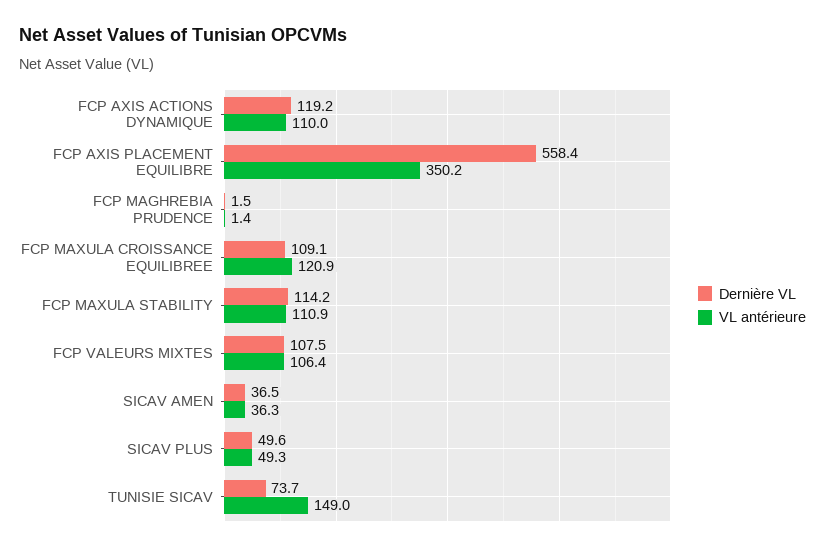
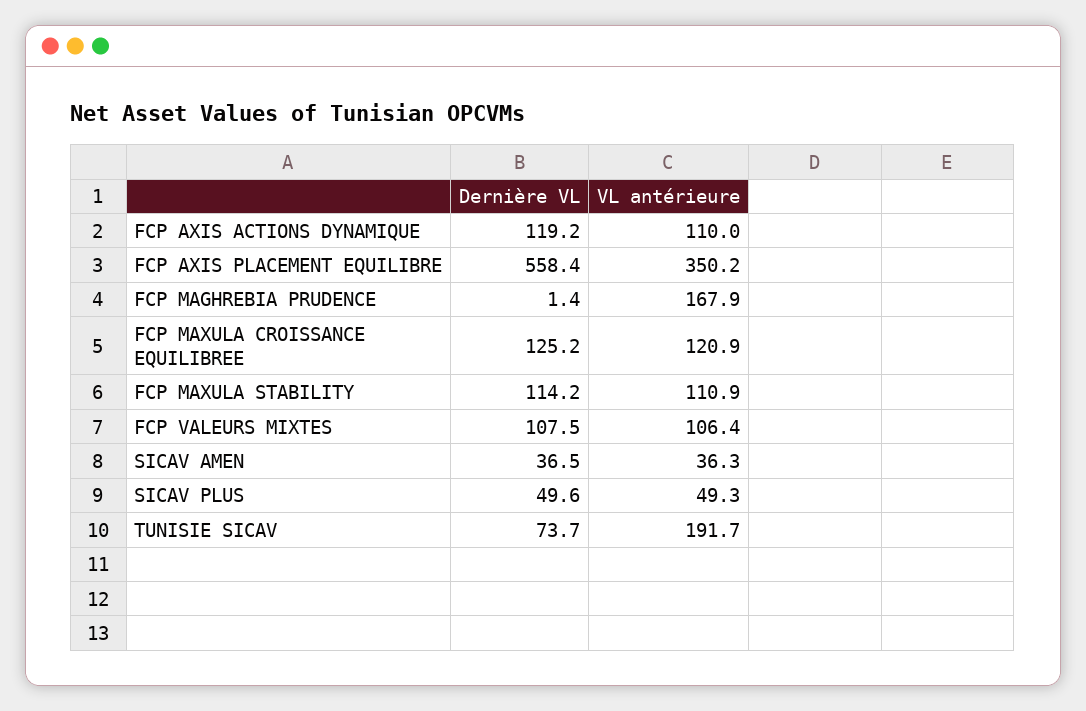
Dernière VL, FCP MAGHREBIA PRUDENCE: 1.5 -> 1.4
VL antérieure, FCP MAGHREBIA PRUDENCE: 1.4 -> 167.9
Dernière VL, FCP MAXULA CROISSANCE EQUILIBREE: 109.1 -> 125.2
VL antérieure, TUNISIE SICAV: 149 -> 191.7

